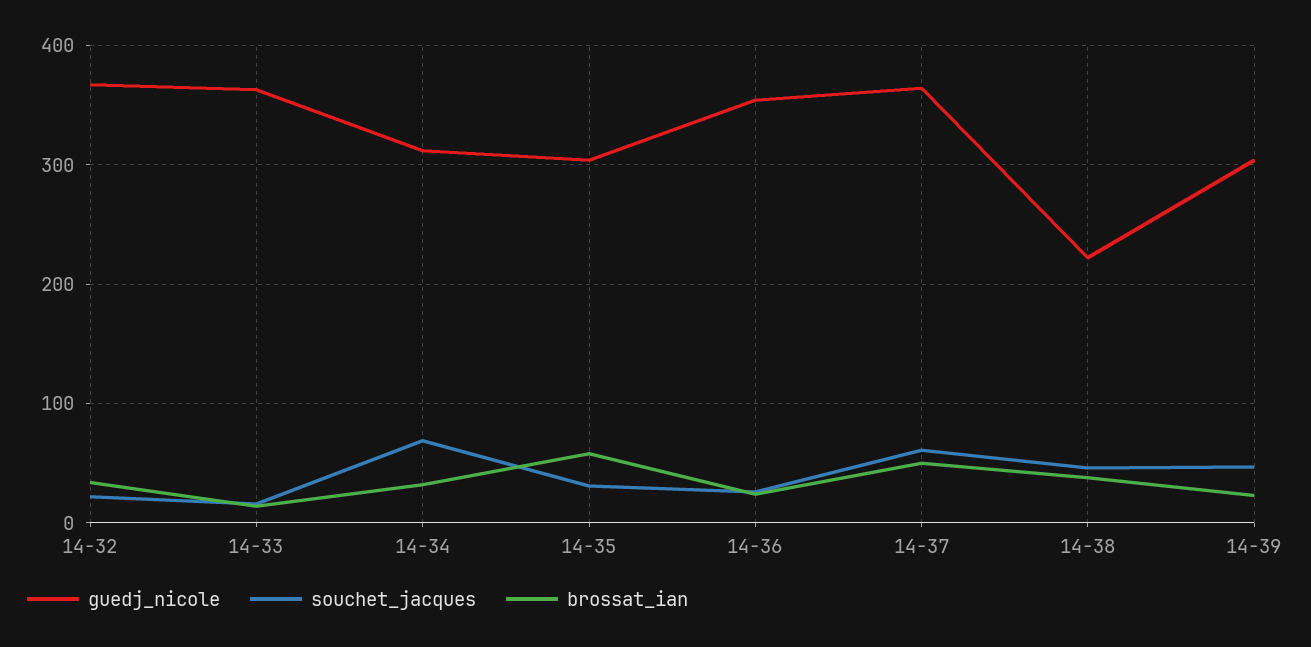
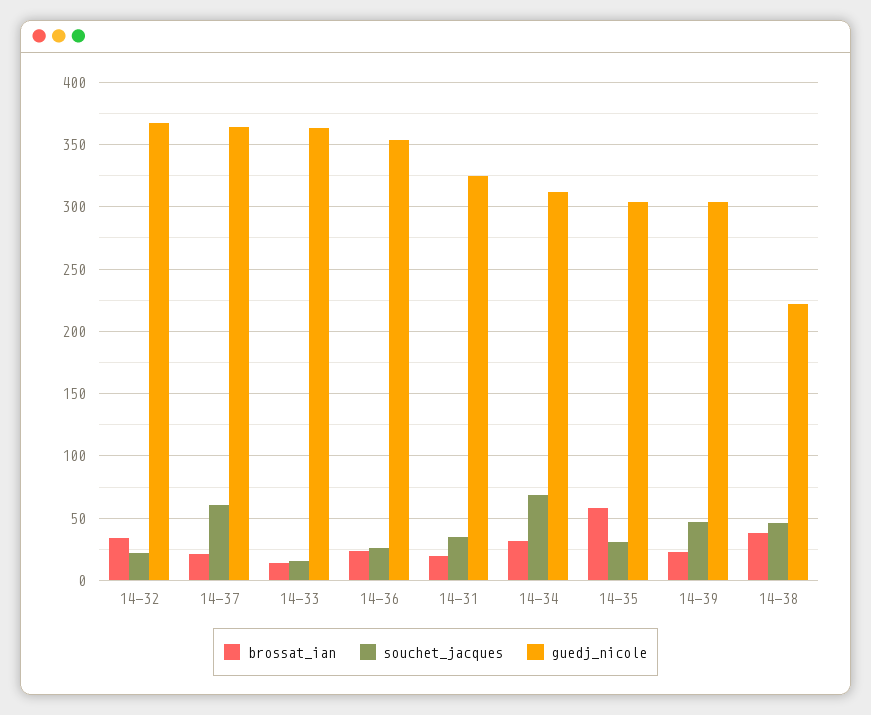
brossat_ian, 14-37: 50 -> 20
brossat_ian, 14-31: none -> 20
souchet_jacques, 14-31: none -> 35
guedj_nicole, 14-31: none -> 325

